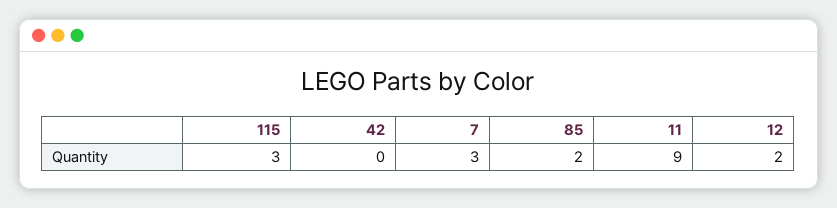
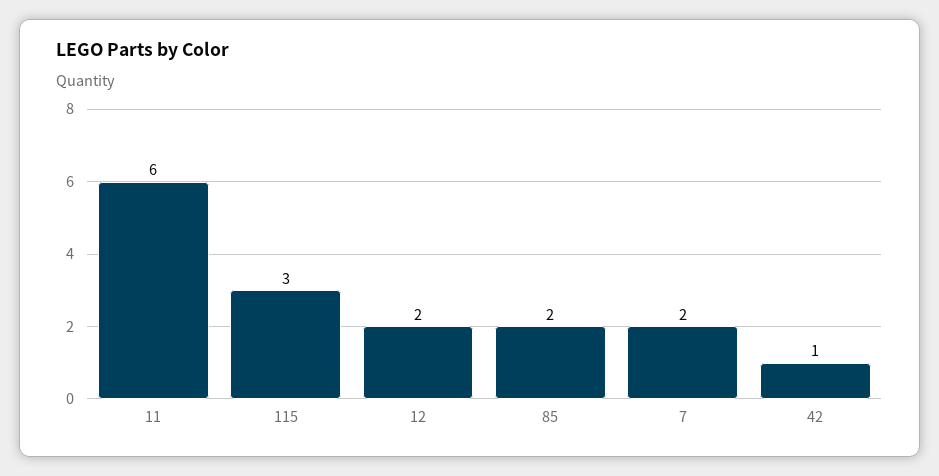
42: 0 -> 1
7: 3 -> 2
11: 9 -> 6

